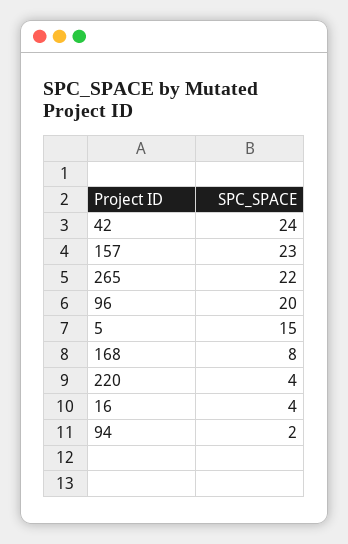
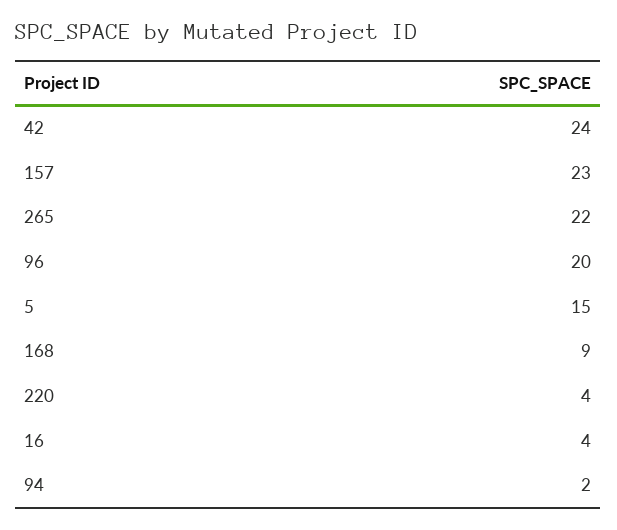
168: 8 -> 9

